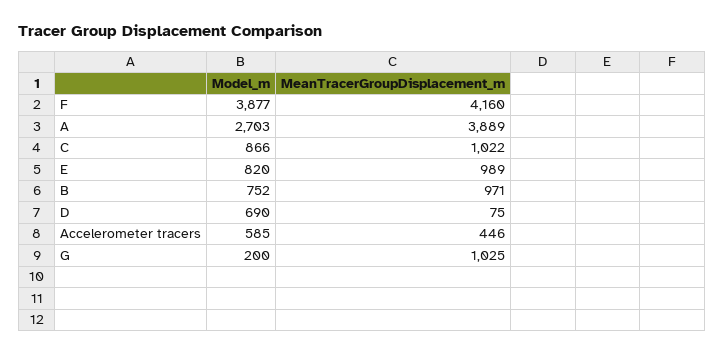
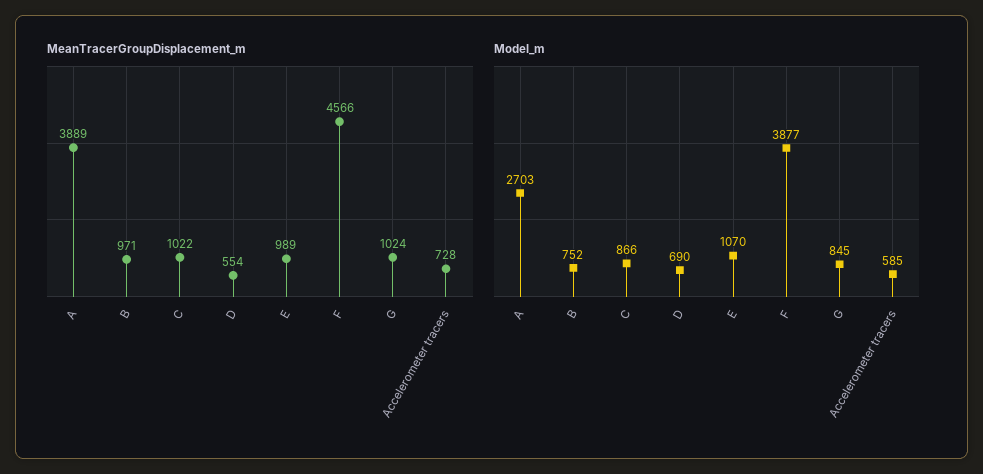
MeanTracerGroupDisplacement_m, F: 4160 -> 4566
Model_m, E: 820 -> 1070
MeanTracerGroupDisplacement_m, D: 75 -> 554
MeanTracerGroupDisplacement_m, Accelerometer tracers: 446 -> 728
Model_m, G: 200 -> 845
MeanTracerGroupDisplacement_m, G: 1025 -> 1024

